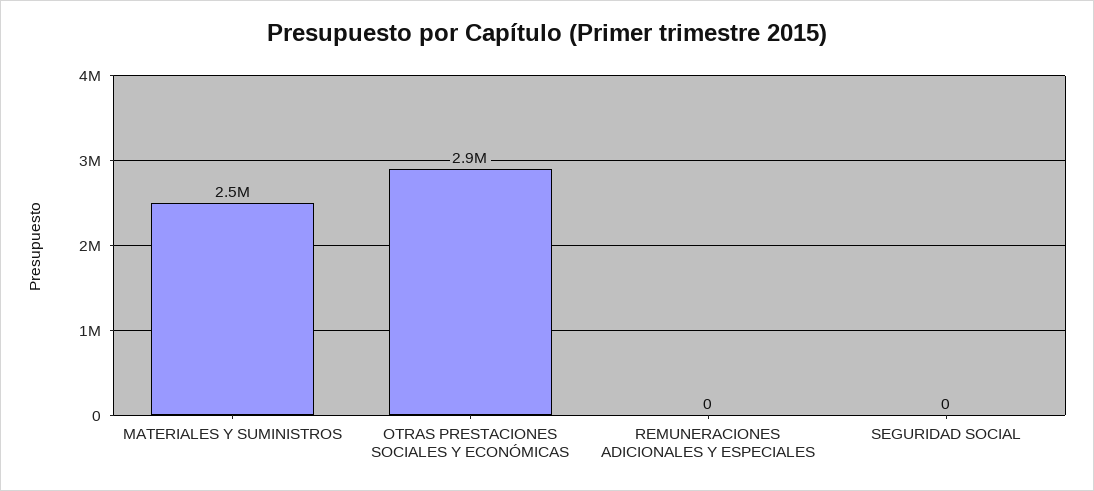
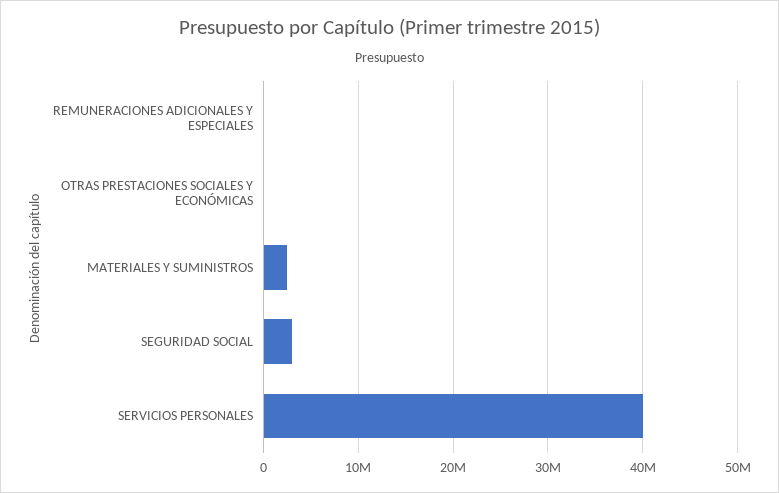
OTRAS PRESTACIONES SOCIALES Y ECONÓMICAS: 2900000 -> 0
SEGURIDAD SOCIAL: 0 -> 3000000
SERVICIOS PERSONALES: none -> 40000000

